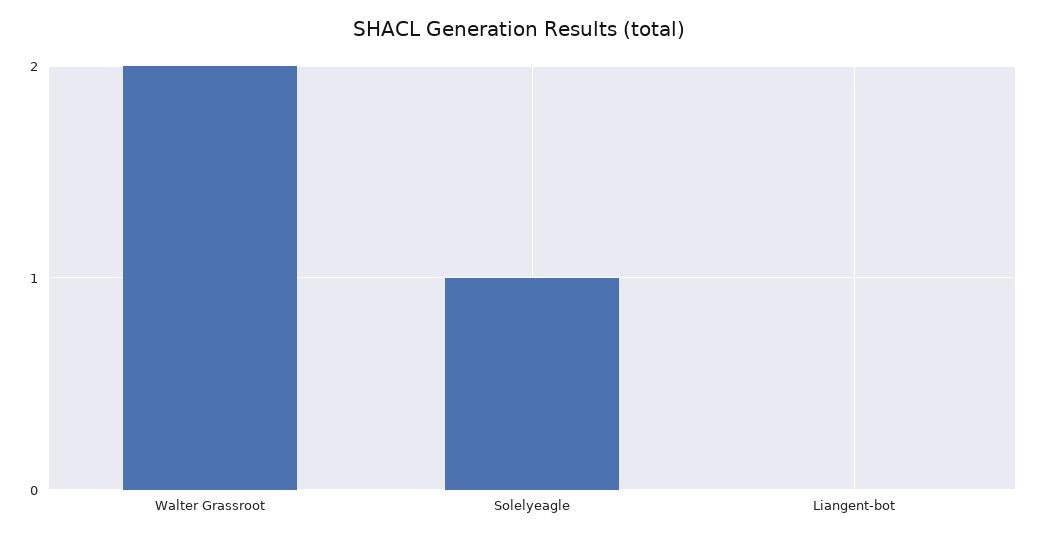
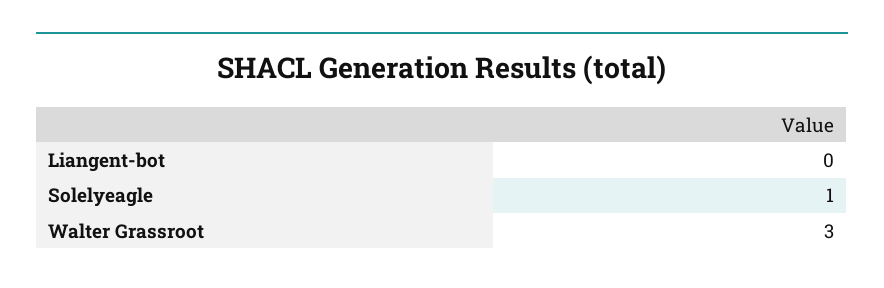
Walter Grassroot: 2 -> 3

